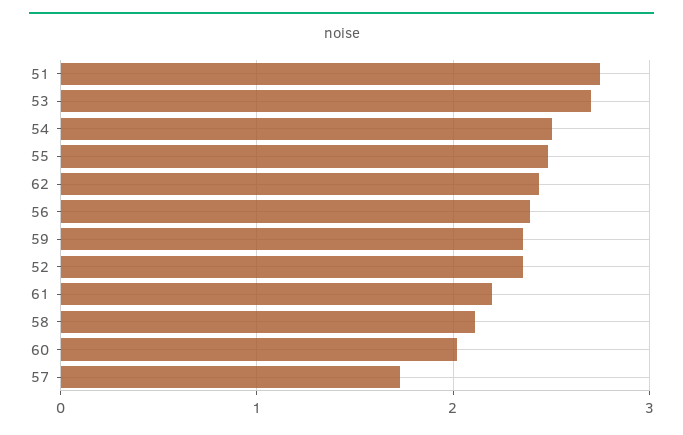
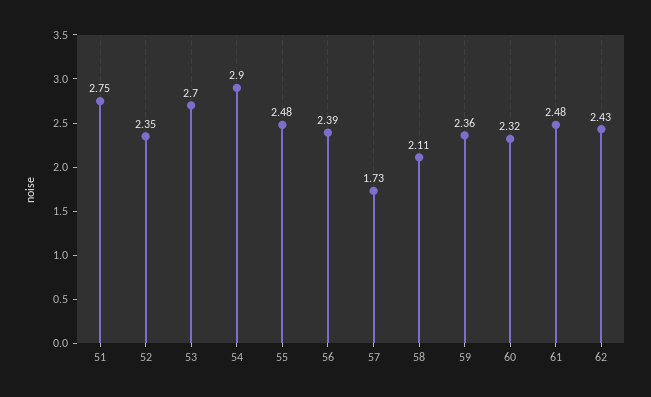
54: 2.5 -> 2.9
61: 2.2 -> 2.48
60: 2 -> 2.32

